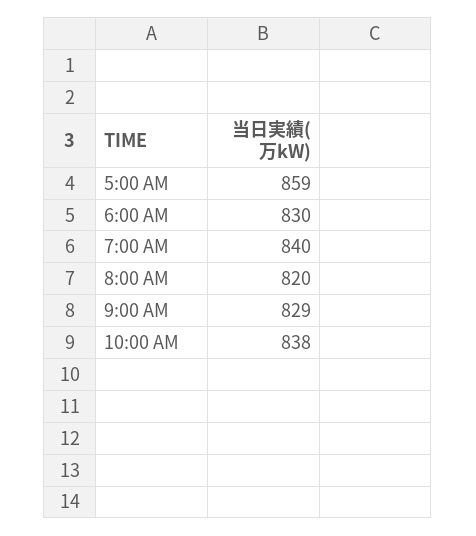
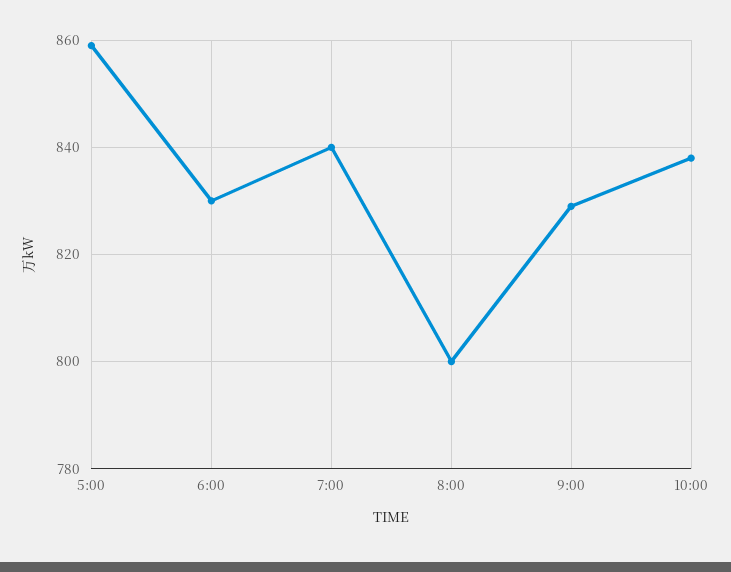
8:00 AM: 820 -> 800

